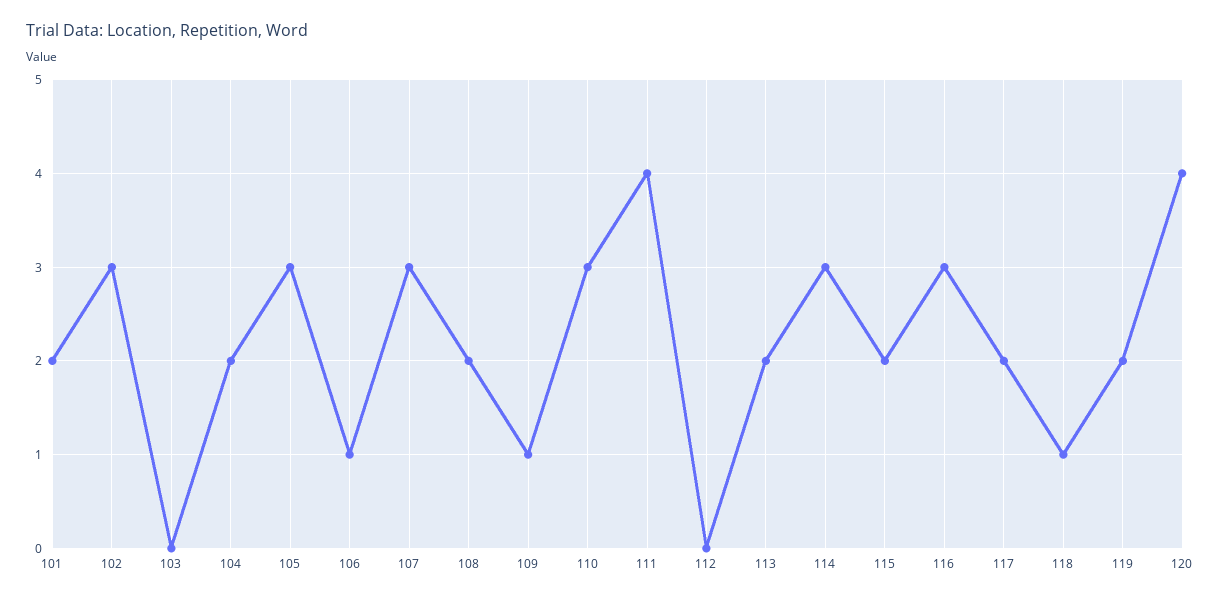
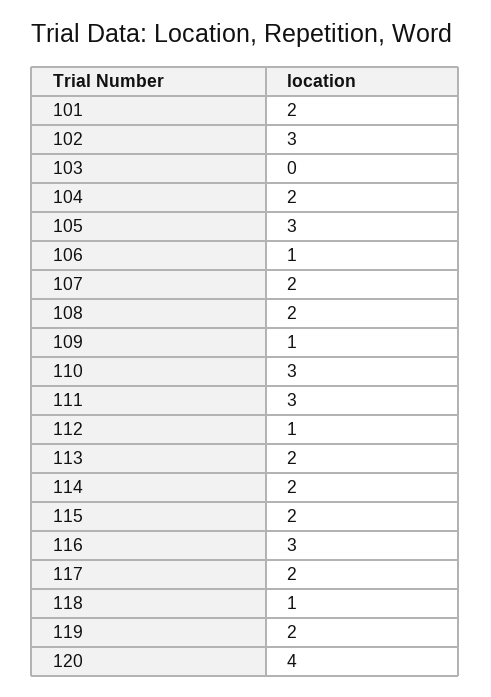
107: 3 -> 2
111: 4 -> 3
112: 0 -> 1
114: 3 -> 2

